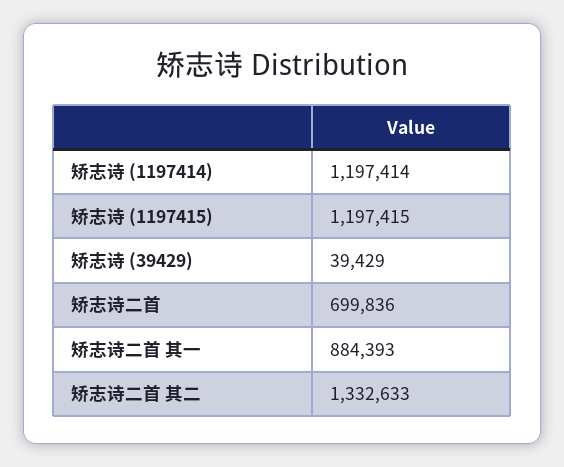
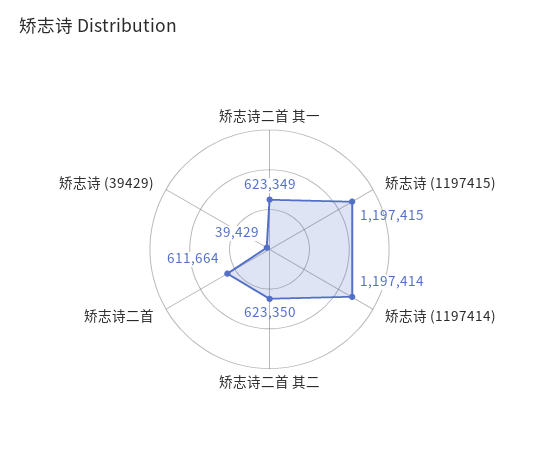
矫志诗二首: 699836 -> 611664
矫志诗二首 其一: 884393 -> 623349
矫志诗二首 其二: 1332633 -> 623350

